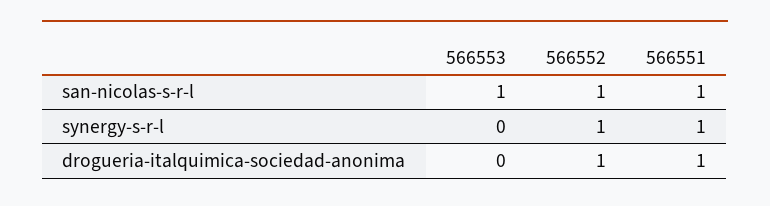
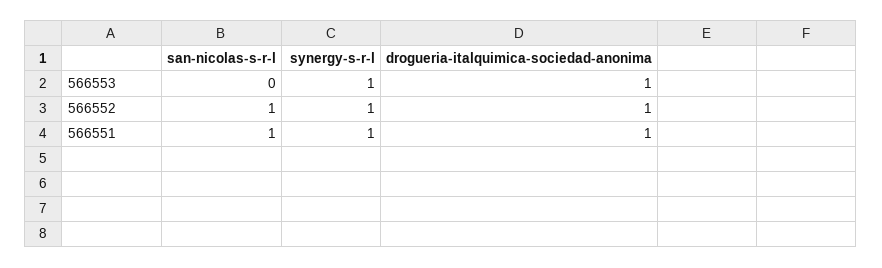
566553, san-nicolas-s-r-l: 1 -> 0
566553, synergy-s-r-l: 0 -> 1
566553, drogueria-italquimica-sociedad-anonima: 0 -> 1

